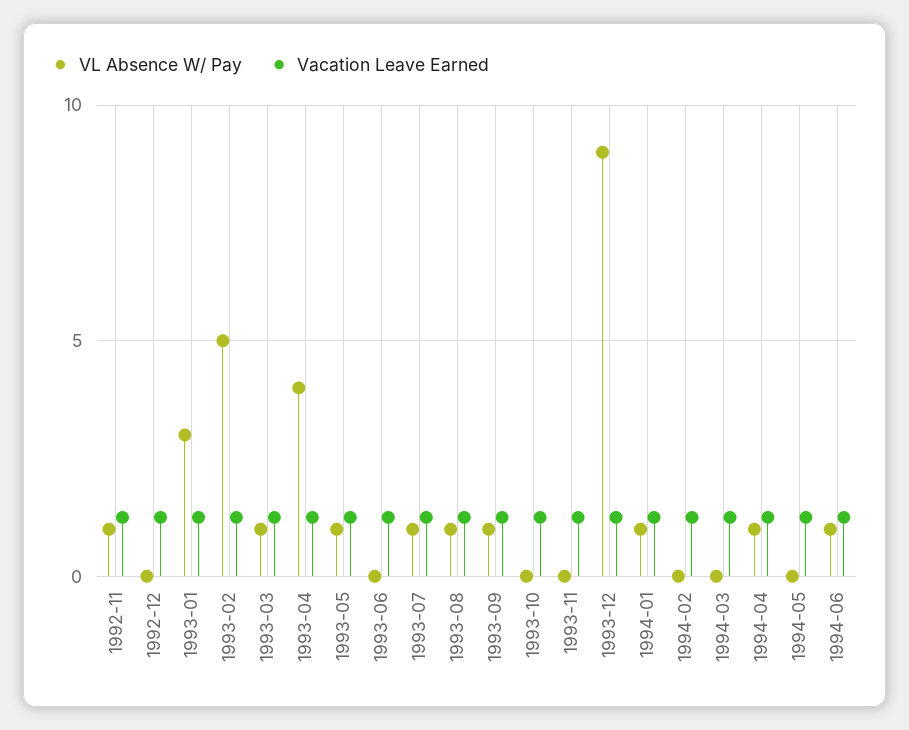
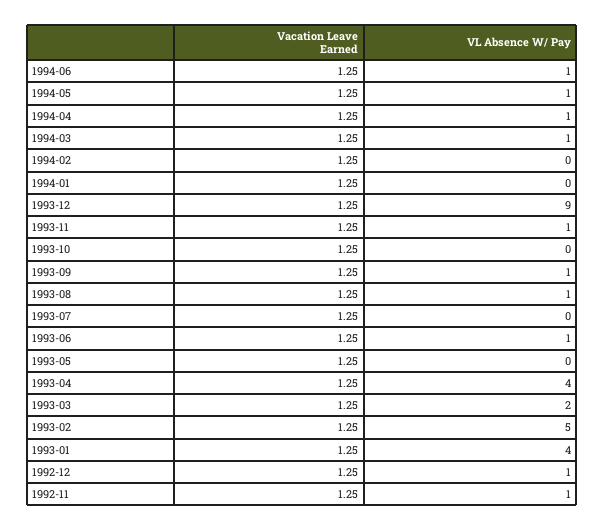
VL Absence W/ Pay, 1992-12: 0 -> 1
VL Absence W/ Pay, 1993-01: 3 -> 4
VL Absence W/ Pay, 1993-03: 1 -> 2
VL Absence W/ Pay, 1993-05: 1 -> 0
VL Absence W/ Pay, 1993-06: 0 -> 1
VL Absence W/ Pay, 1993-07: 1 -> 0
VL Absence W/ Pay, 1993-11: 0 -> 1
VL Absence W/ Pay, 1994-01: 1 -> 0
VL Absence W/ Pay, 1994-03: 0 -> 1
VL Absence W/ Pay, 1994-05: 0 -> 1

